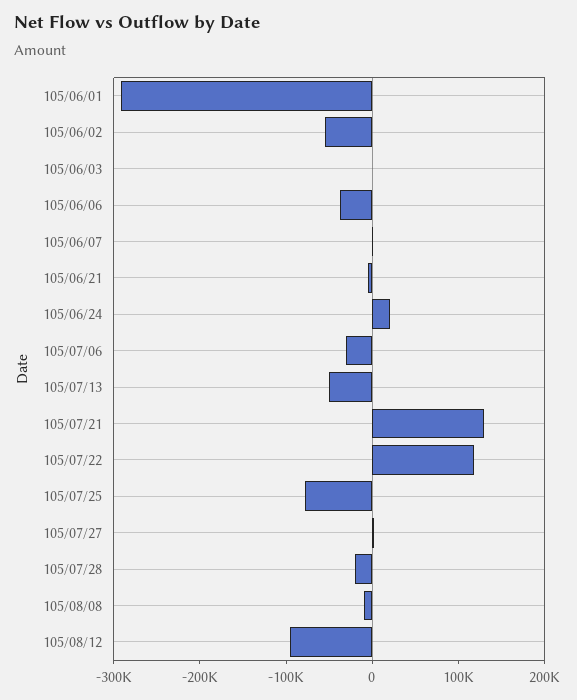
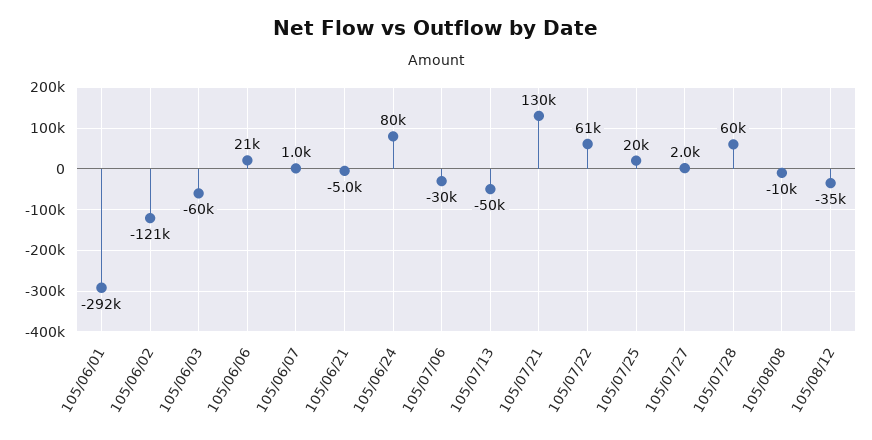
105/06/02: -60000 -> -121000
105/06/03: 0 -> -60000
105/06/06: -40000 -> 21000
105/06/24: 20000 -> 80000
105/07/22: 120000 -> 61000
105/07/25: -80000 -> 20000
105/07/28: -20000 -> 60000
105/08/12: -100000 -> -35000

